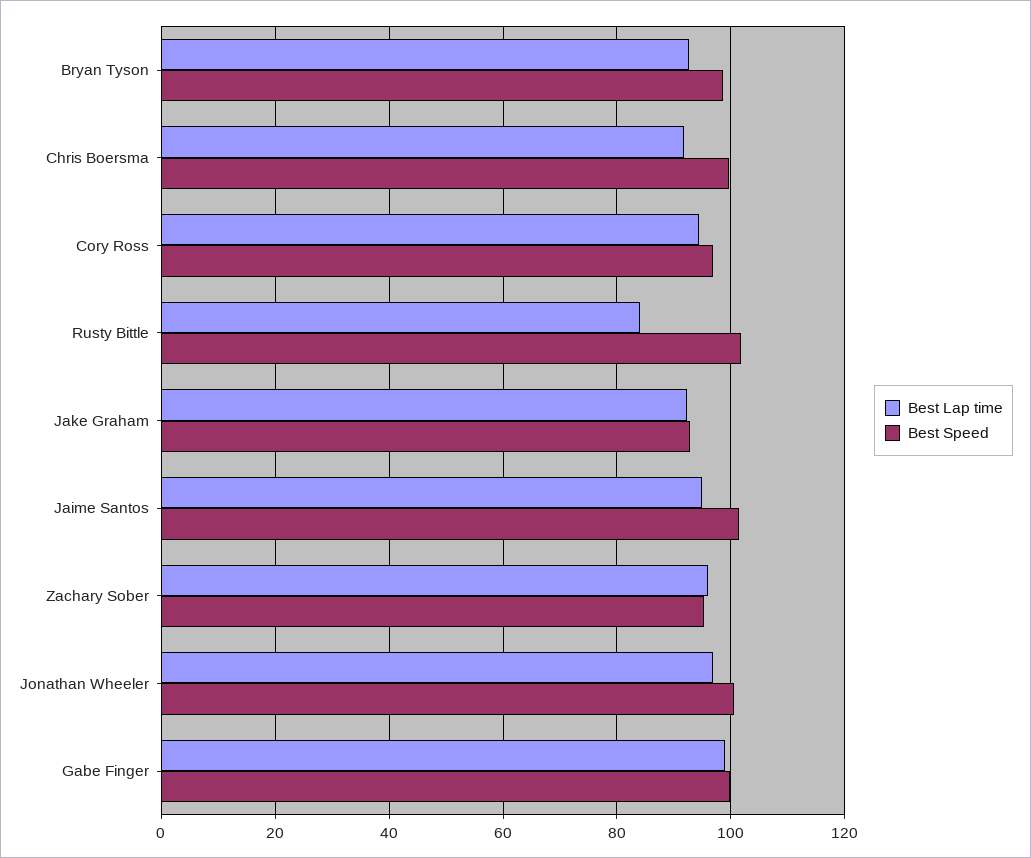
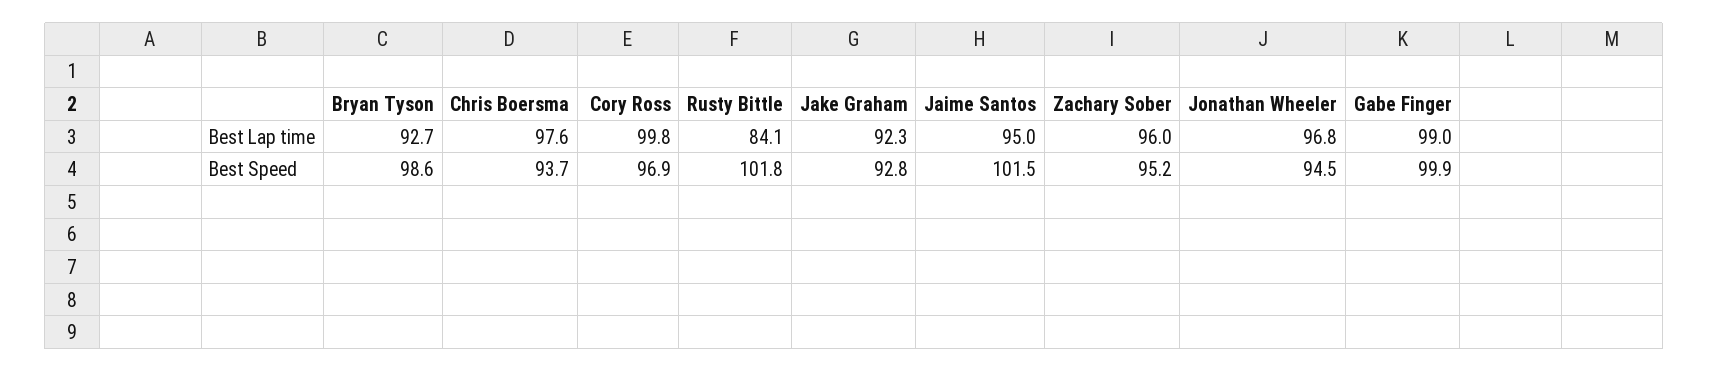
Best Lap time, Chris Boersma: 92 -> 97.6
Best Speed, Chris Boersma: 100 -> 93.7
Best Lap time, Cory Ross: 94 -> 99.8
Best Speed, Jonathan Wheeler: 100 -> 94.5

